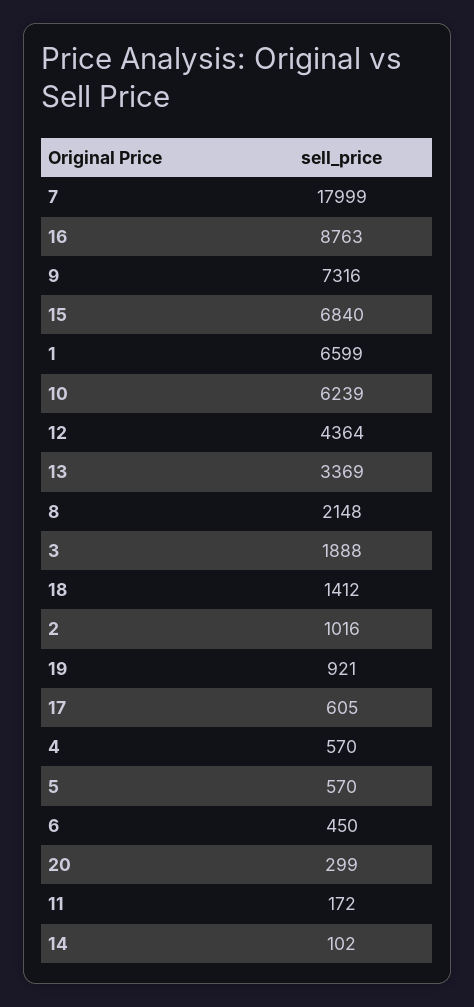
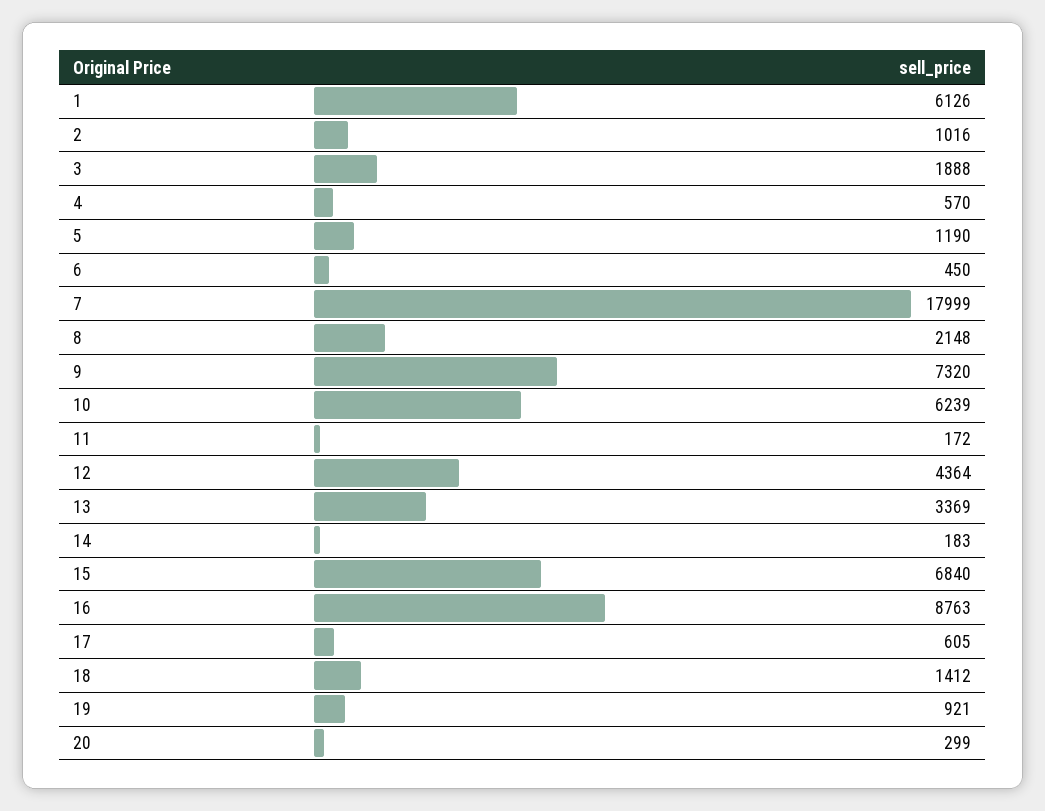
9: 7316 -> 7320
1: 6599 -> 6126
5: 570 -> 1190
14: 102 -> 183

